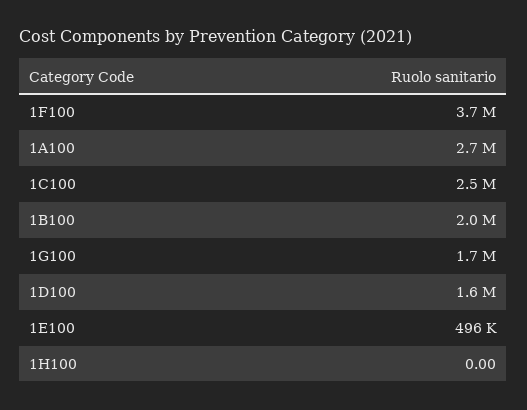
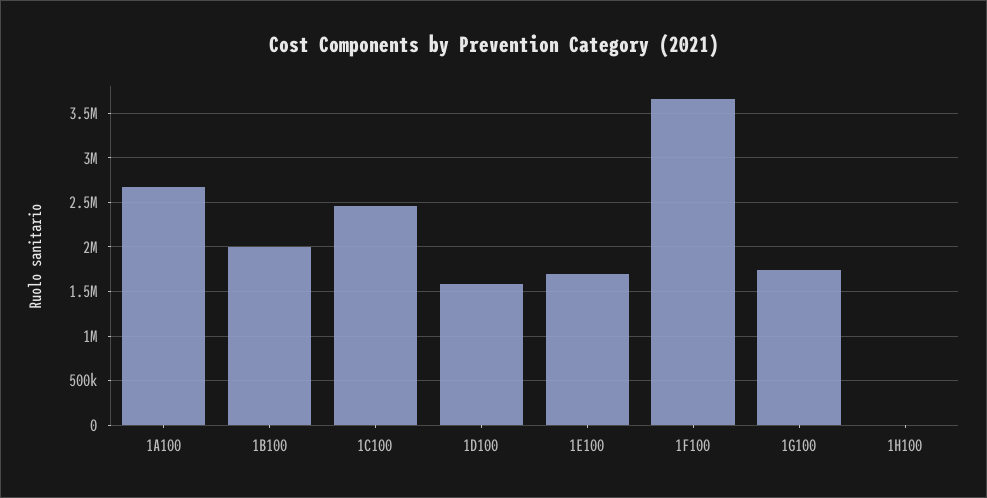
1E100: 496000 -> 1700000

